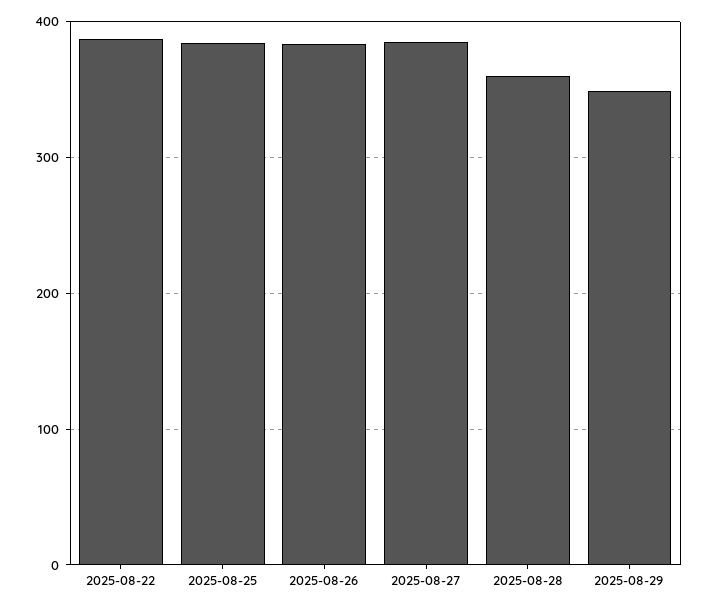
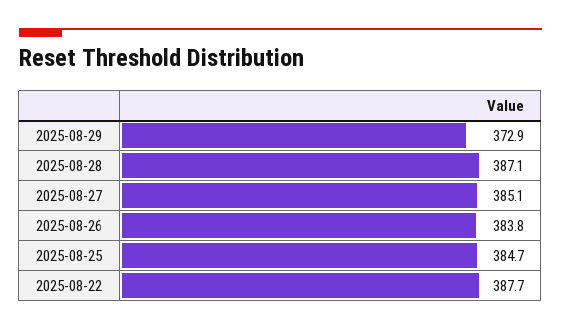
2025-08-28: 360 -> 387.1
2025-08-29: 350 -> 372.9

